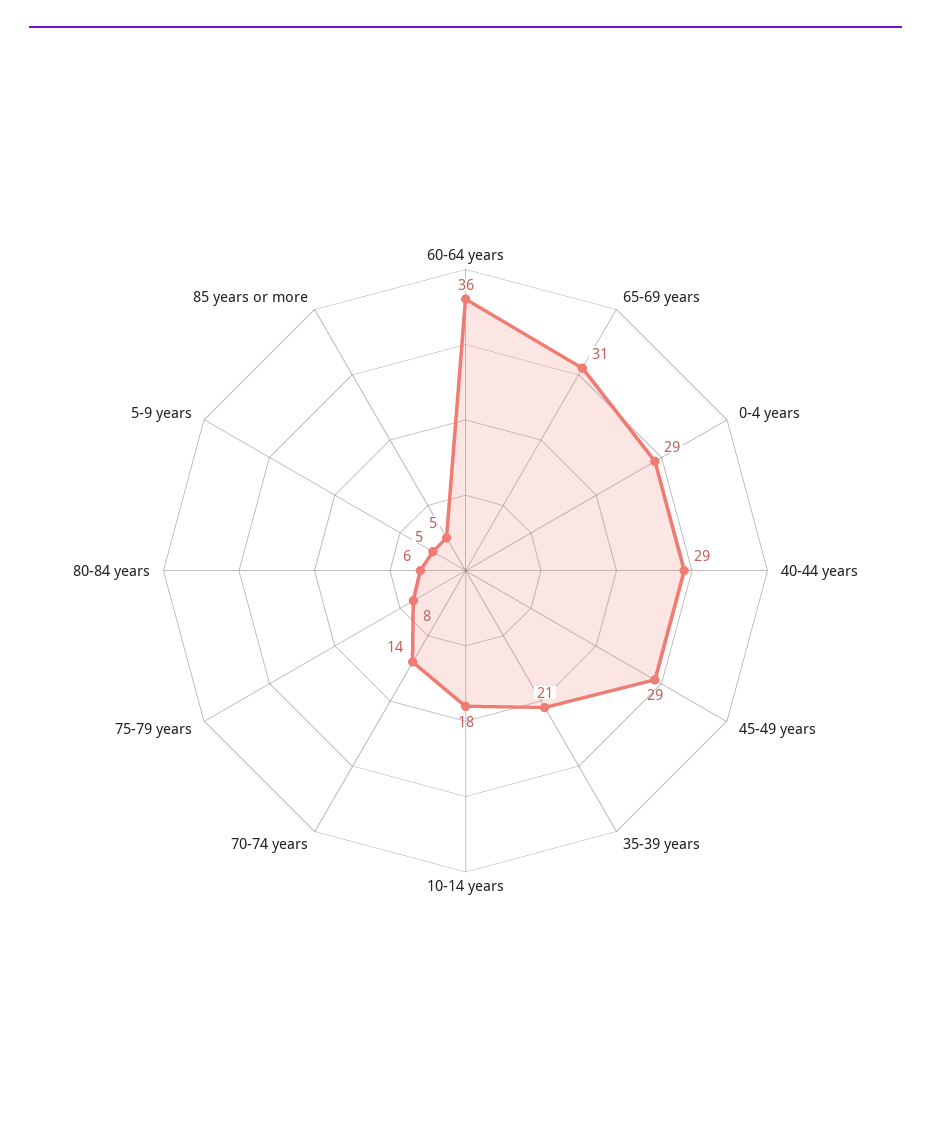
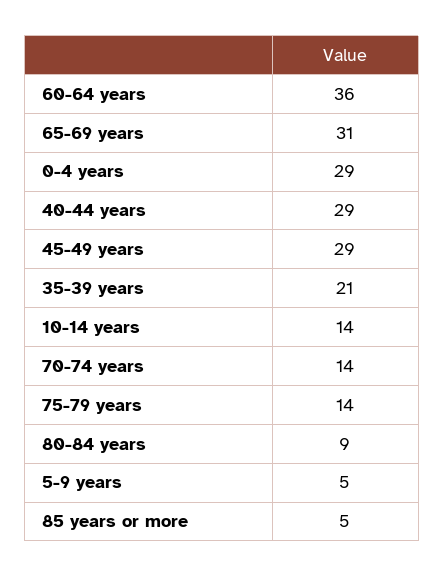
10-14 years: 18 -> 14
75-79 years: 8 -> 14
80-84 years: 6 -> 9

